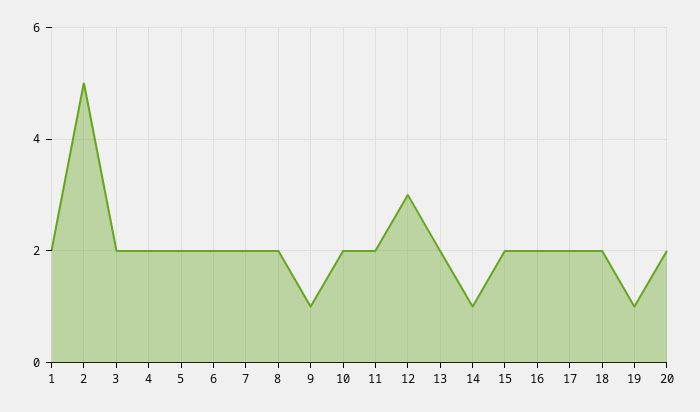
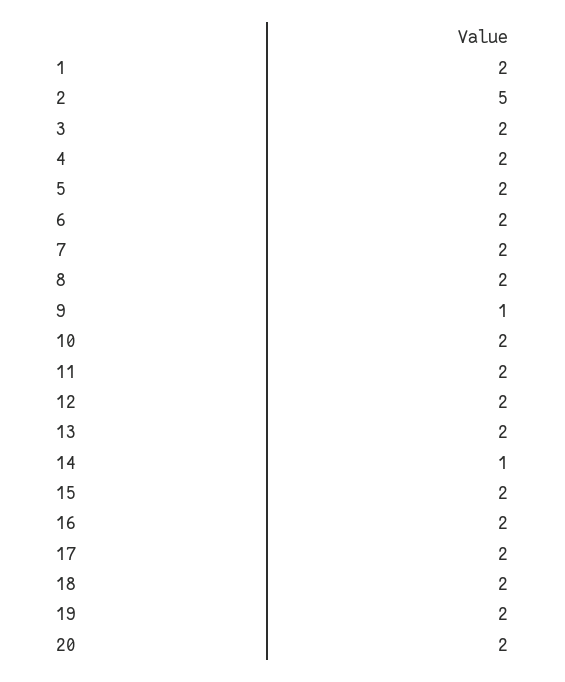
12: 3 -> 2
19: 1 -> 2

